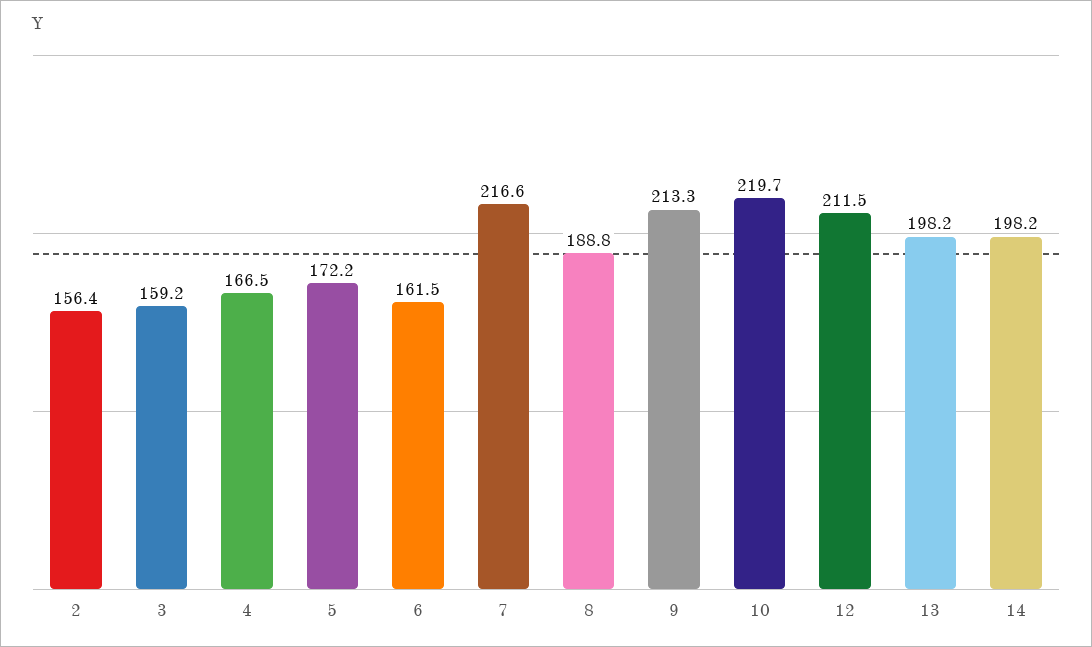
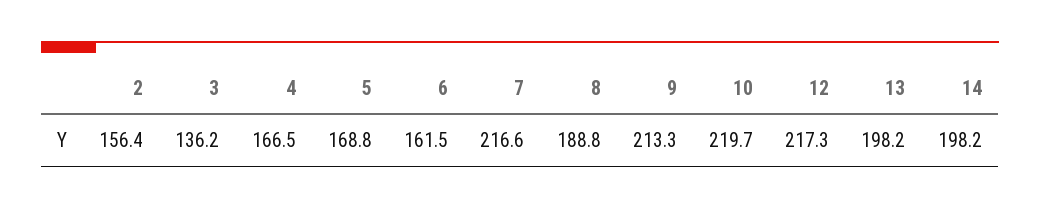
3: 159.2 -> 136.2
5: 172.2 -> 168.8
12: 211.5 -> 217.3

